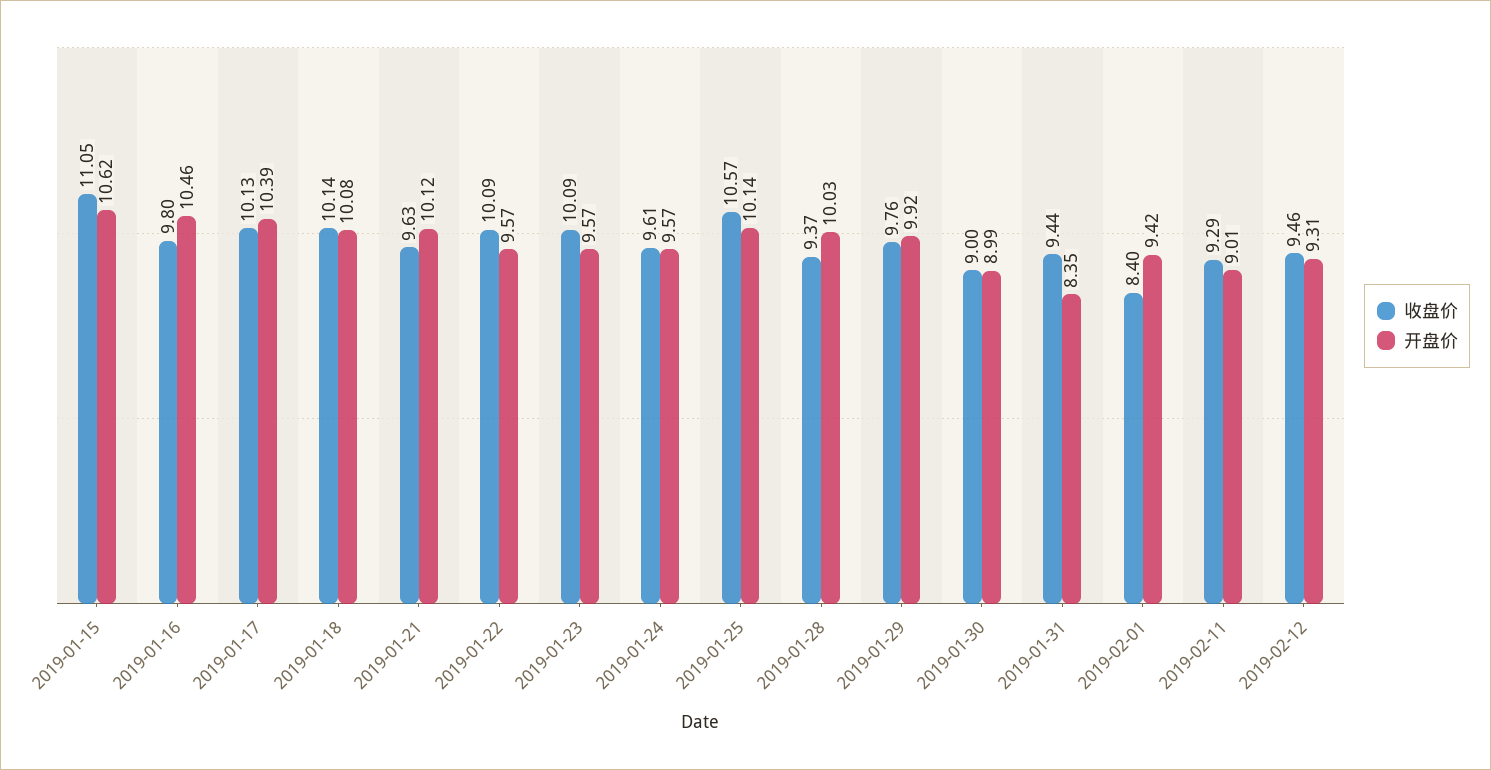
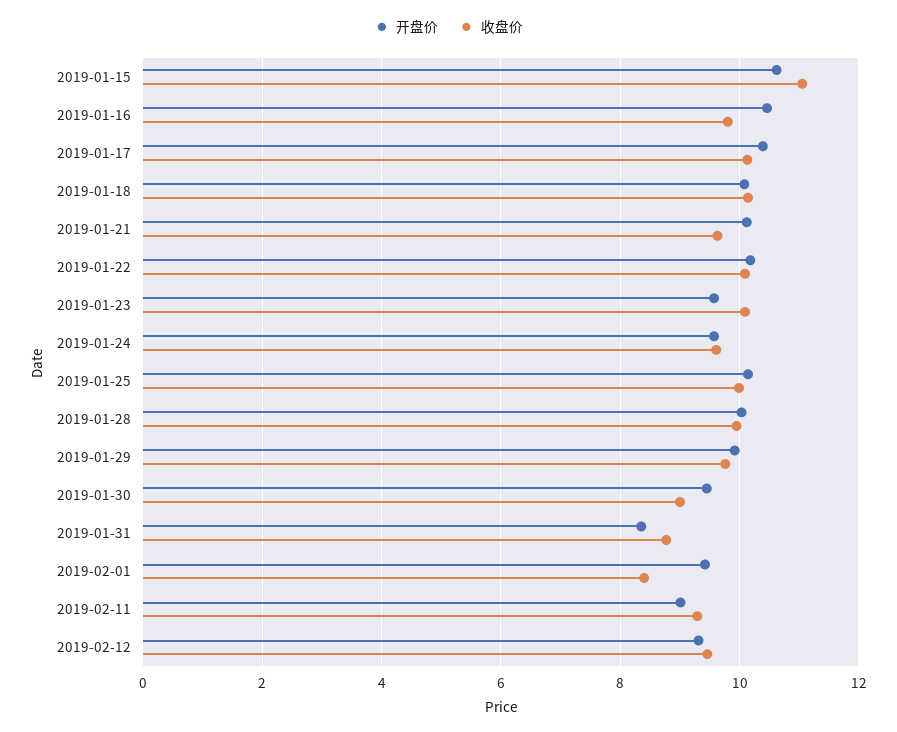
开盘价, 2019-01-22: 9.57 -> 10.2
收盘价, 2019-01-25: 10.57 -> 10
收盘价, 2019-01-28: 9.37 -> 10
开盘价, 2019-01-30: 8.99 -> 9.4
收盘价, 2019-01-31: 9.44 -> 8.8

